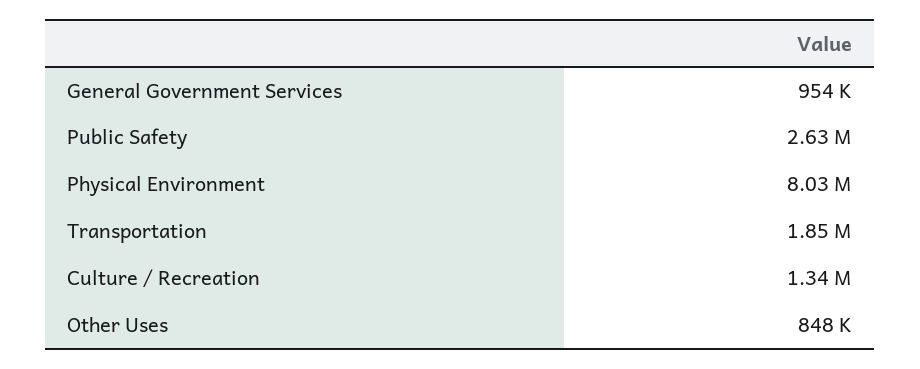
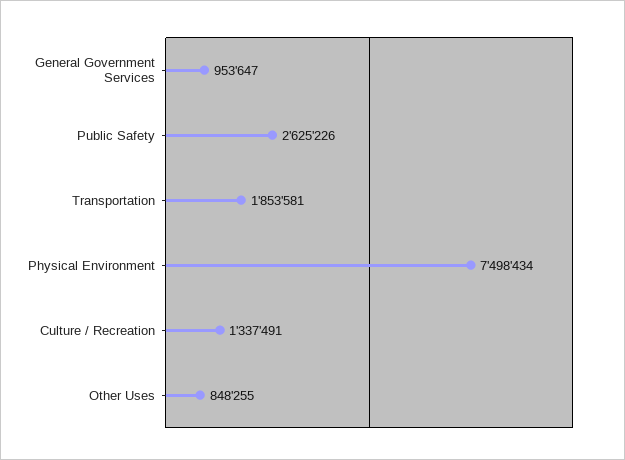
Physical Environment: 8030000 -> 7498434

